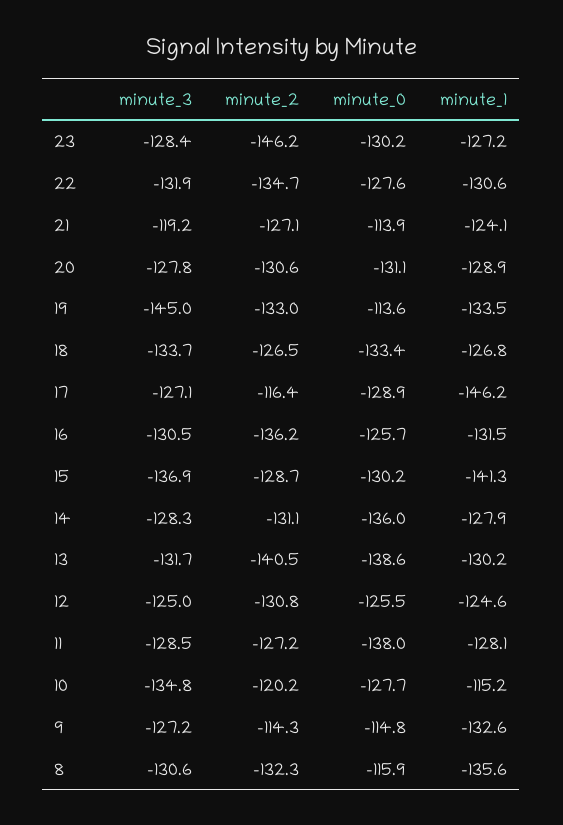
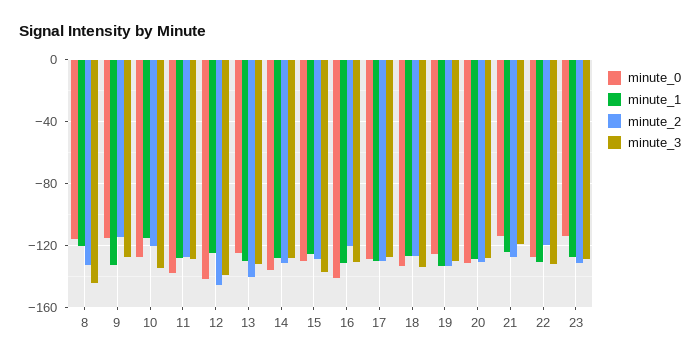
minute_2, 23: -146.2 -> -130
minute_0, 23: -130.2 -> -115
minute_2, 22: -134.7 -> -120
minute_3, 19: -145 -> -130
minute_0, 19: -113.6 -> -125
minute_2, 17: -116.4 -> -130
minute_1, 17: -146.2 -> -130
minute_2, 16: -136.2 -> -120
minute_0, 16: -125.7 -> -140
minute_1, 15: -141.3 -> -125
minute_0, 13: -138.6 -> -125
minute_3, 12: -125 -> -140
minute_2, 12: -130.8 -> -145
minute_0, 12: -125.5 -> -140
minute_3, 8: -130.6 -> -145
minute_1, 8: -135.6 -> -120

